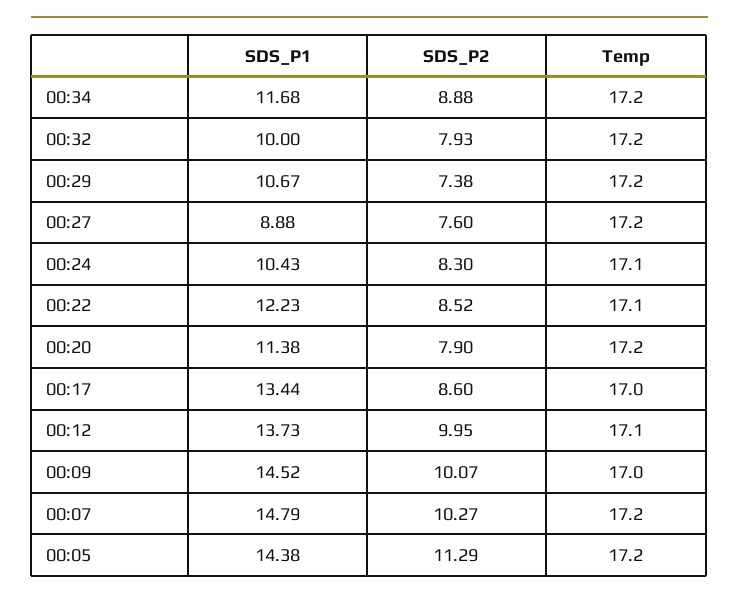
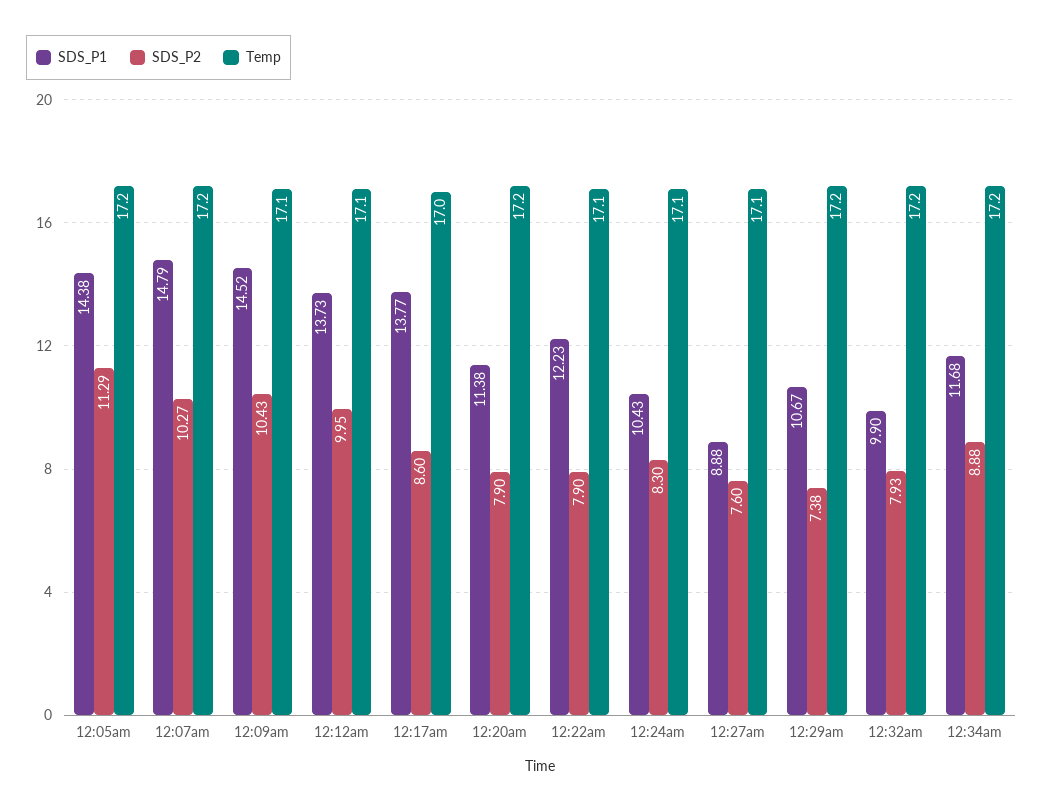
SDS_P1, 00:32: 10 -> 9.9
Temp, 00:27: 17.2 -> 17.1
SDS_P2, 00:22: 8.52 -> 7.9
SDS_P1, 00:17: 13.44 -> 13.77
SDS_P2, 00:09: 10.07 -> 10.43
Temp, 00:09: 17 -> 17.1

